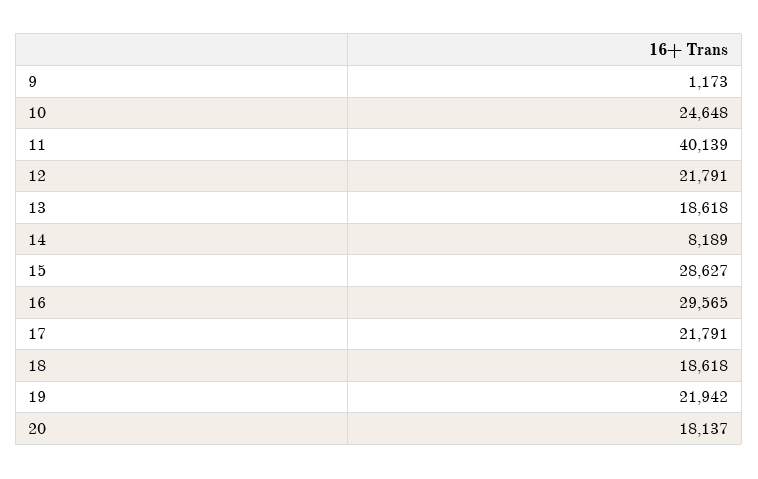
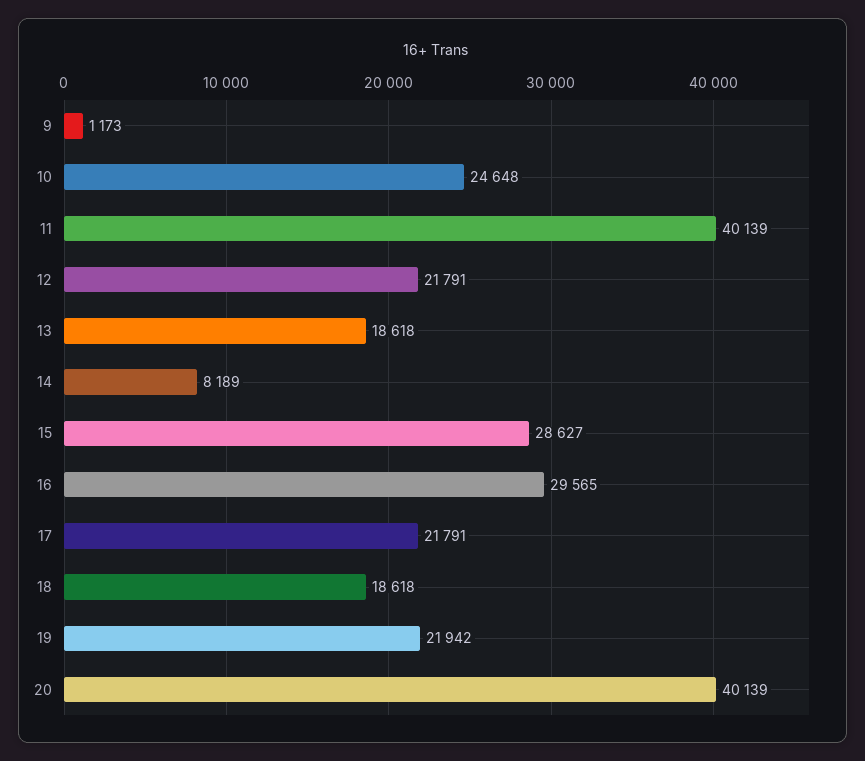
20: 18137 -> 40139

